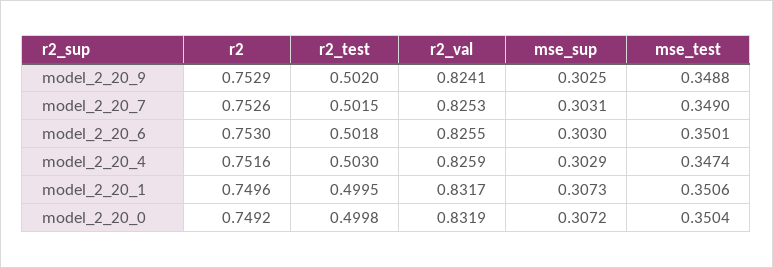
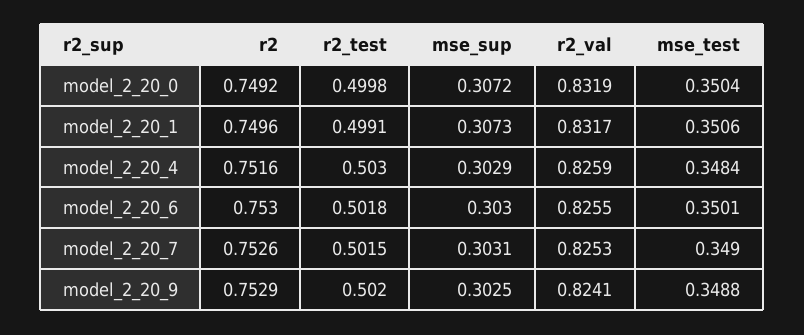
mse_test, model_2_20_4: 0.3474 -> 0.3484
r2_test, model_2_20_1: 0.4995 -> 0.4991

